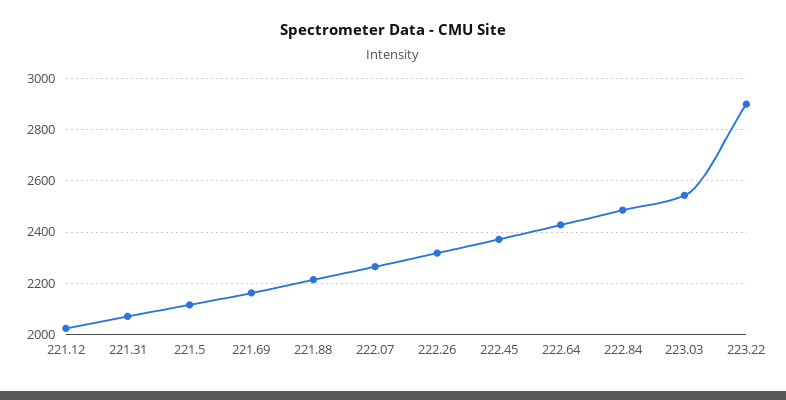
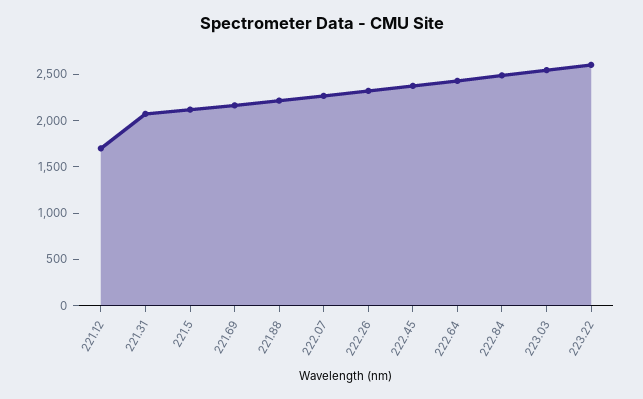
221.12: 2025 -> 1700
223.22: 2900 -> 2600

